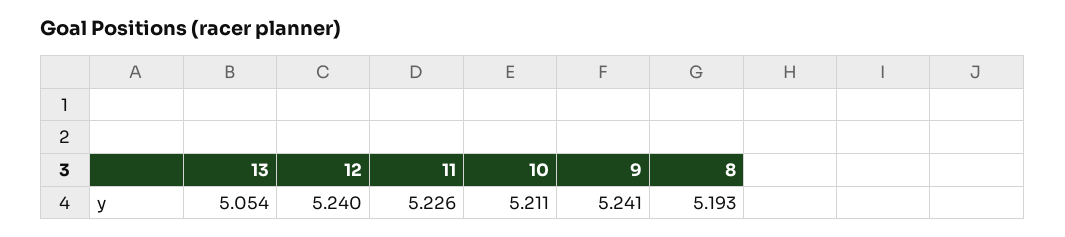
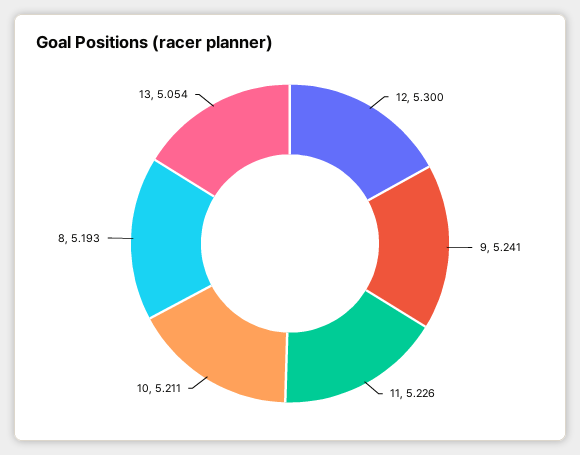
12: 5.24 -> 5.3

